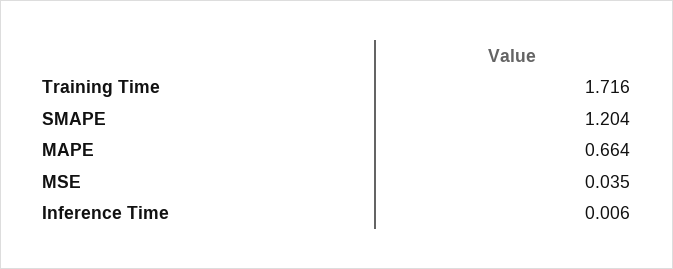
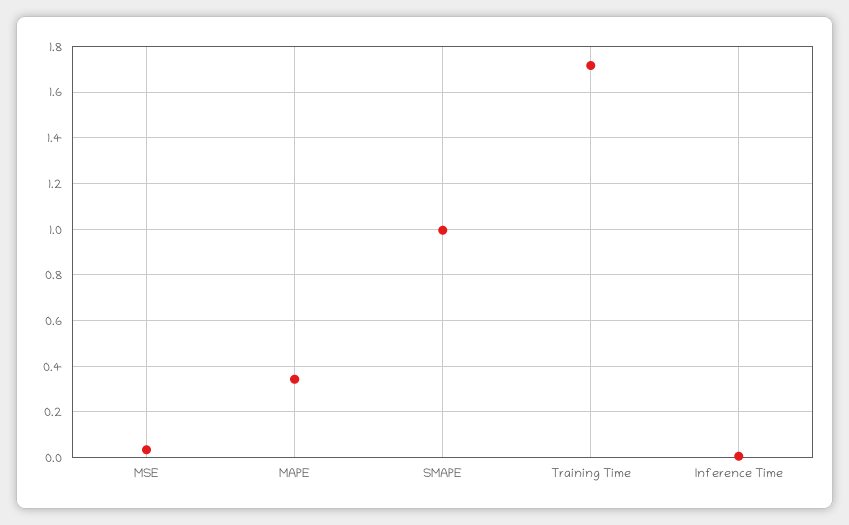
SMAPE: 1.204 -> 1
MAPE: 0.664 -> 0.35

